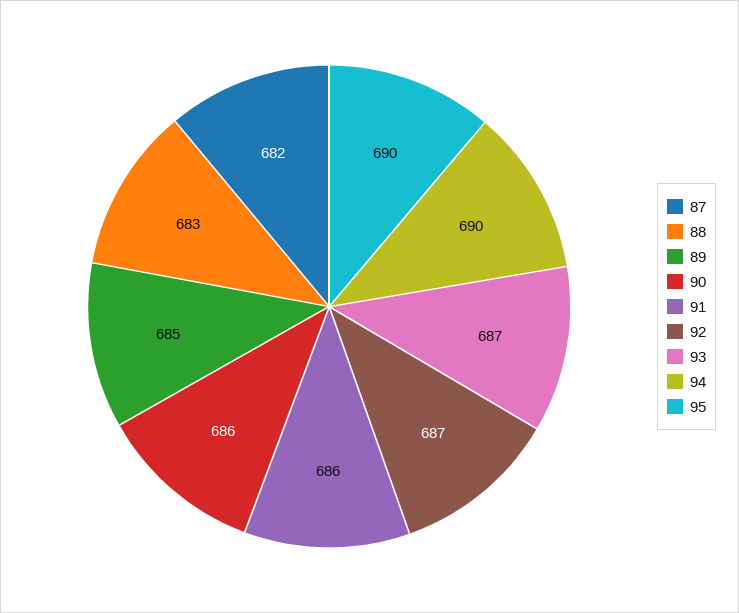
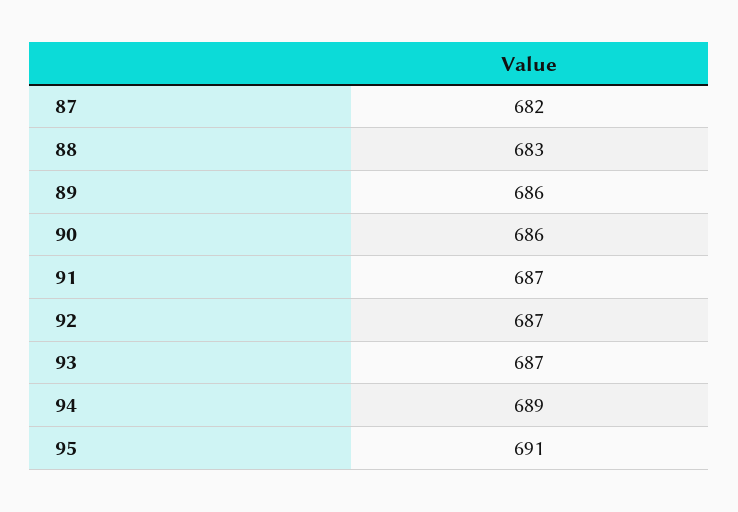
89: 685 -> 686
91: 686 -> 687
94: 690 -> 689
95: 690 -> 691

